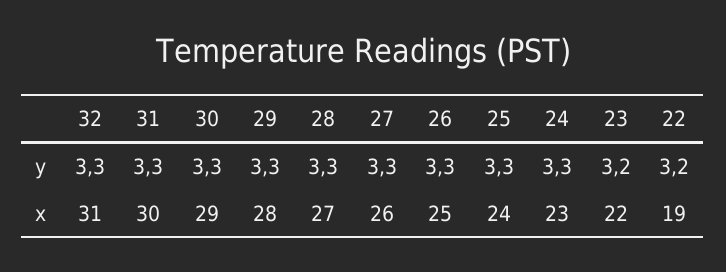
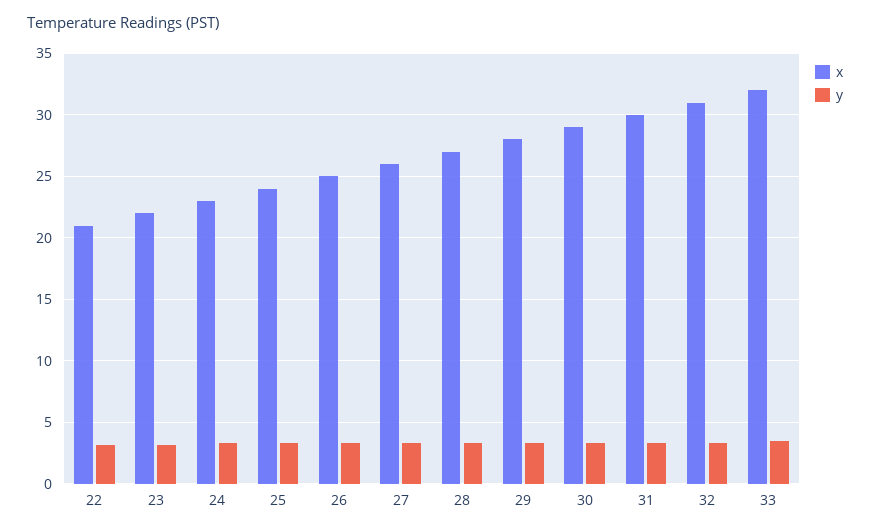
x, 22: 19 -> 21
x, 33: none -> 32
y, 33: none -> 3.5

